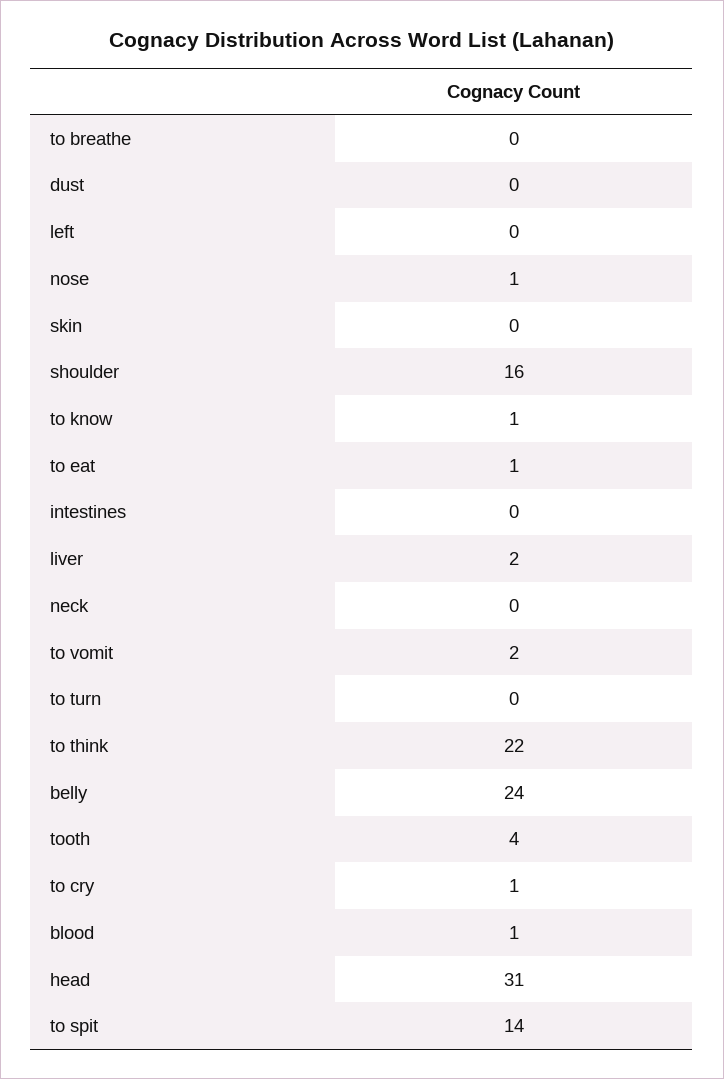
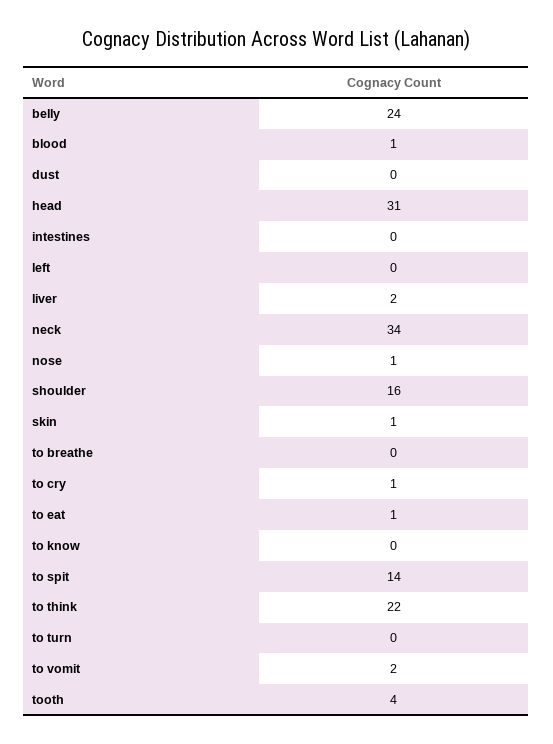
skin: 0 -> 1
to know: 1 -> 0
neck: 0 -> 34

